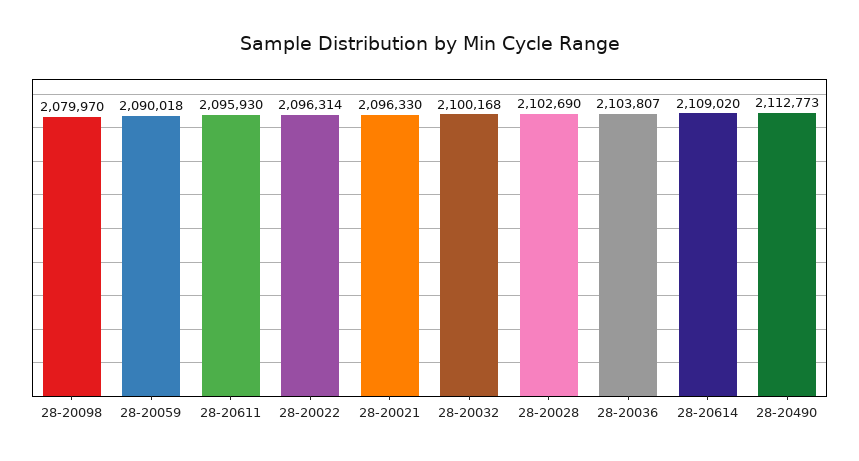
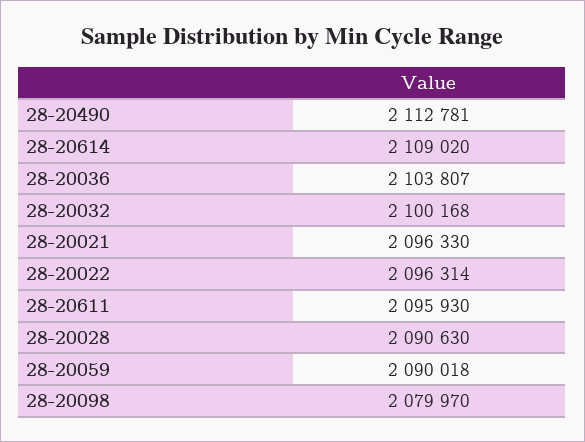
28-20028: 2102690 -> 2090630
28-20490: 2112773 -> 2112781

